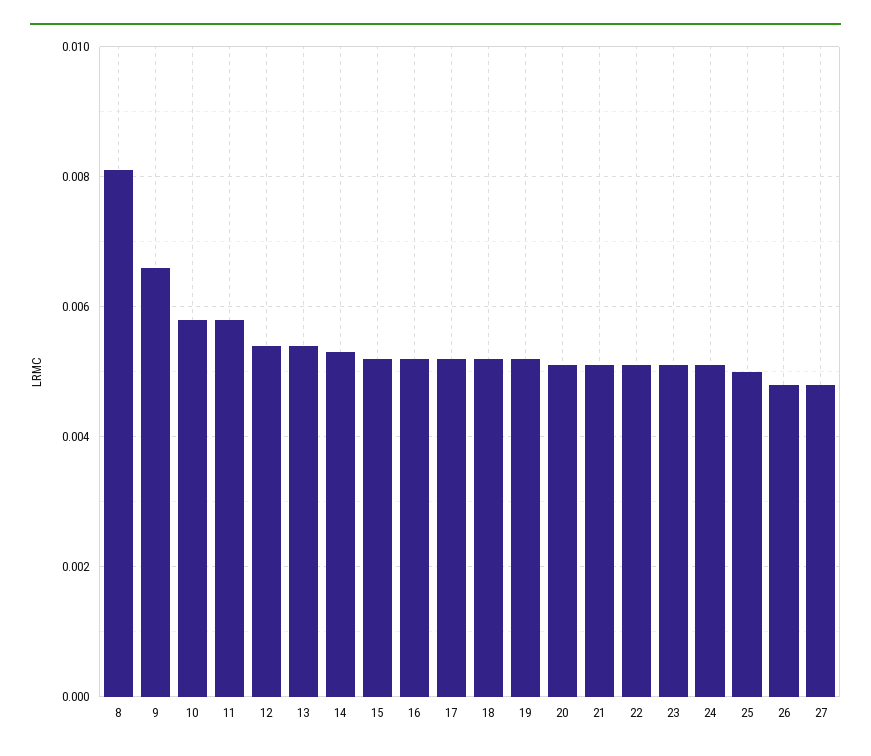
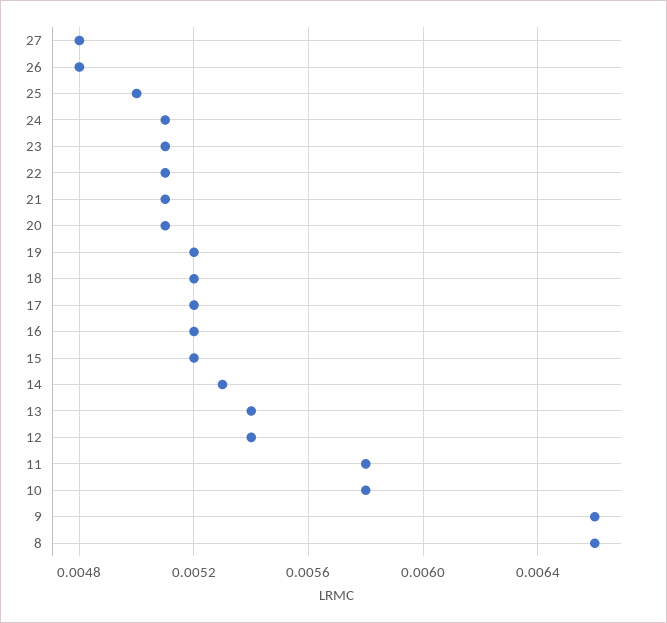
8: 0.008 -> 0.0066

